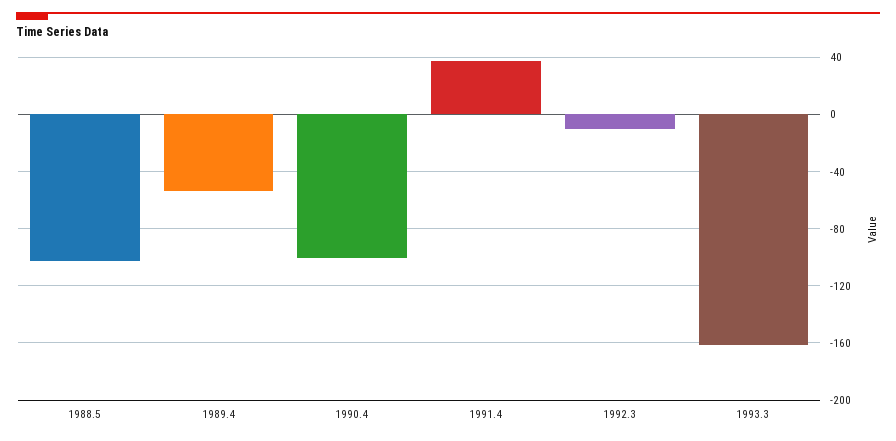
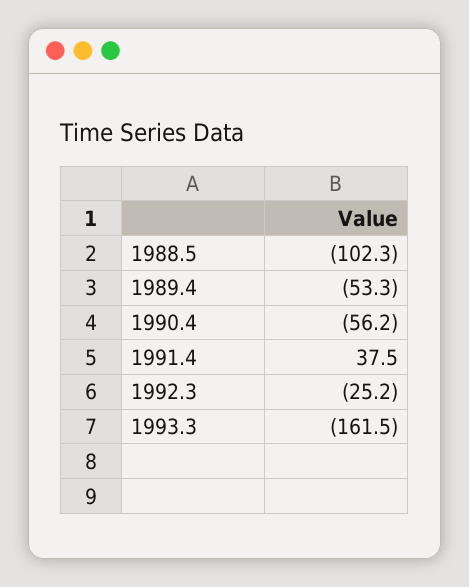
1990.4: -100 -> -56.2
1992.3: -10 -> -25.2

